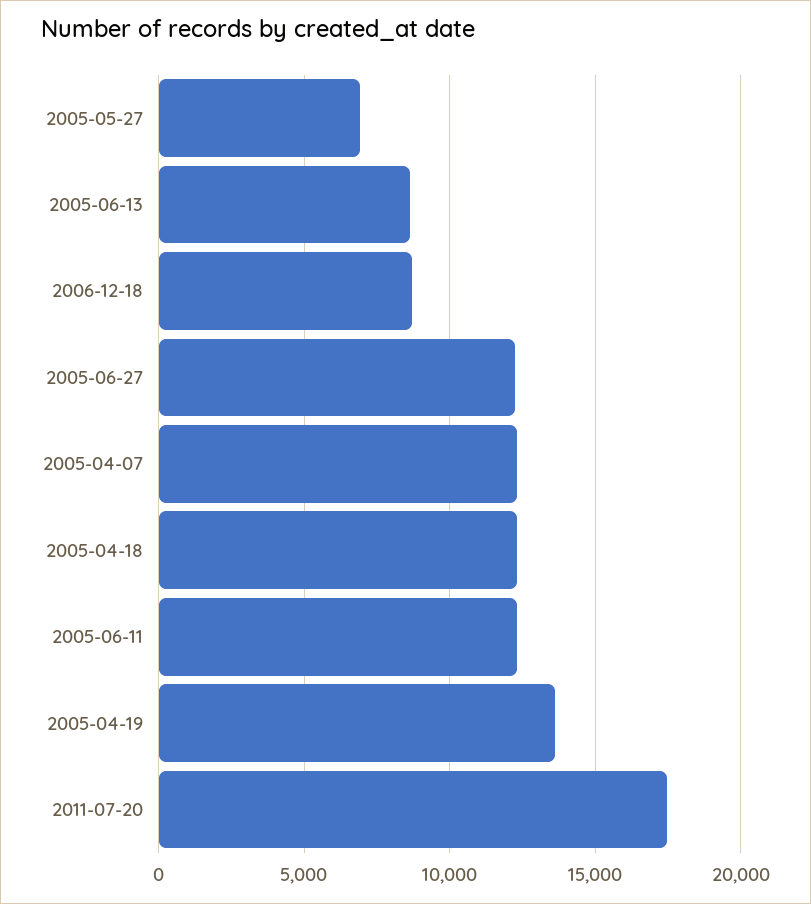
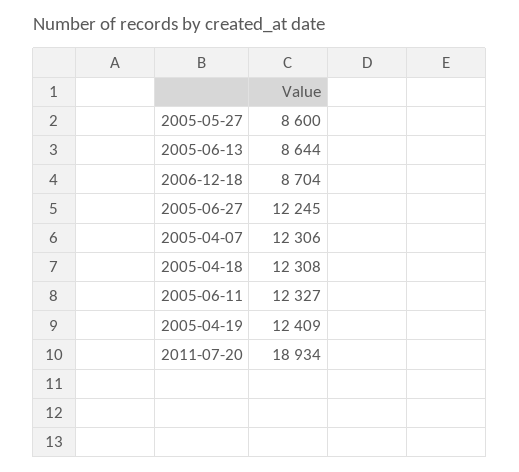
2005-05-27: 7000 -> 8600
2005-04-19: 13500 -> 12409
2011-07-20: 17500 -> 18934

